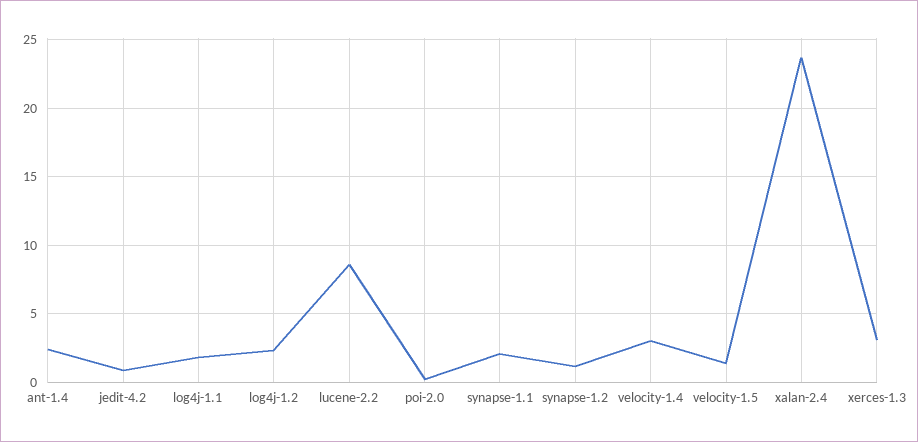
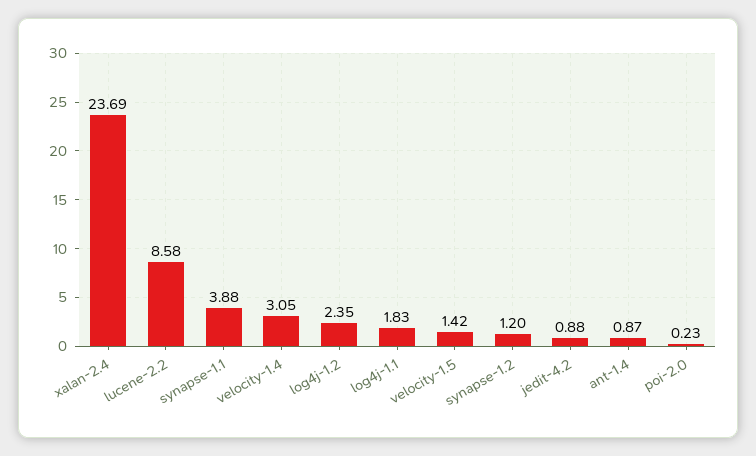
ant-1.4: 2.5 -> 0.87
synapse-1.1: 2 -> 3.88
xerces-1.3: 3 -> none

